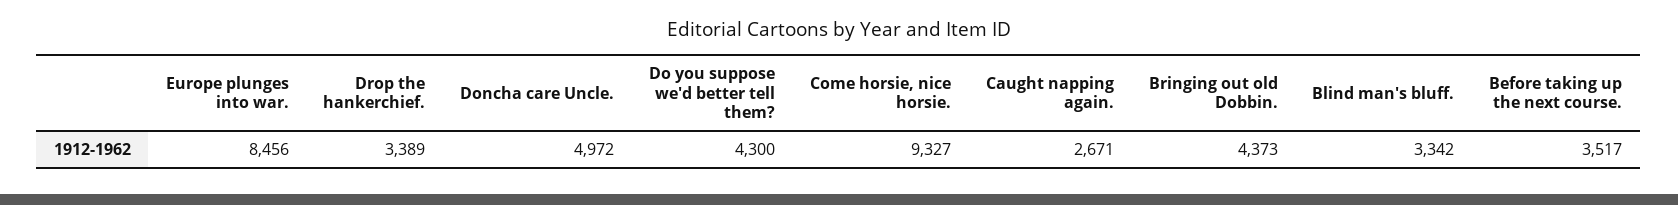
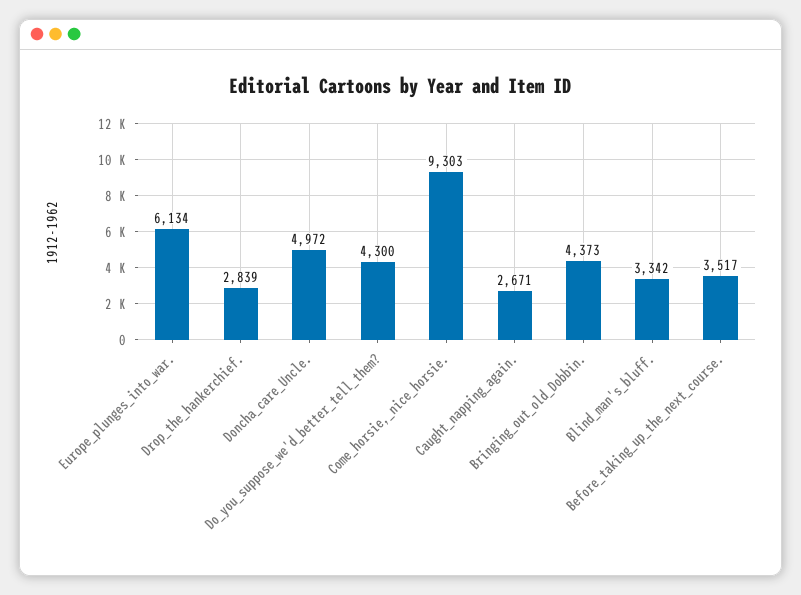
Europe plunges into war.: 8456 -> 6134
Drop the hankerchief.: 3389 -> 2839
Come horsie, nice horsie.: 9327 -> 9303

